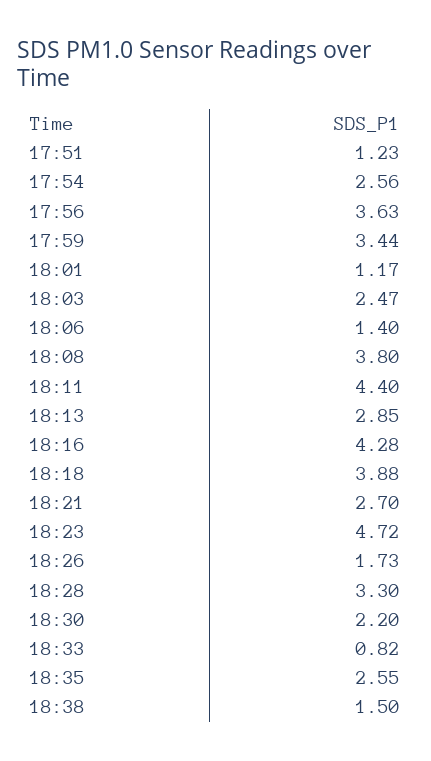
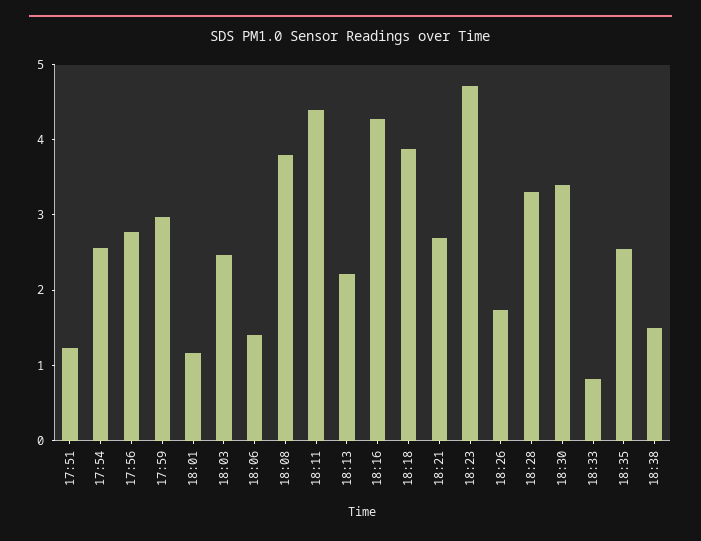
17:56: 3.63 -> 2.8
17:59: 3.44 -> 3
18:13: 2.85 -> 2.2
18:30: 2.2 -> 3.4

